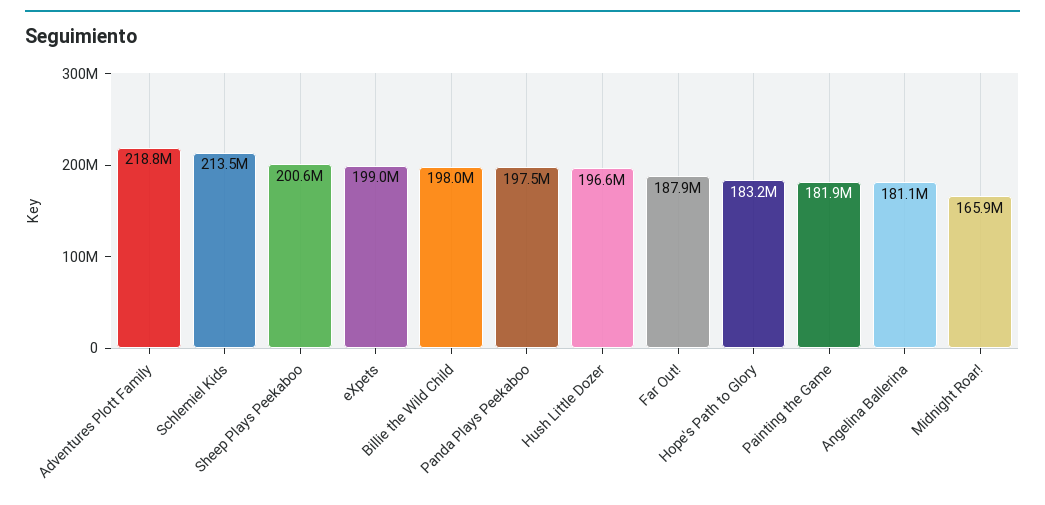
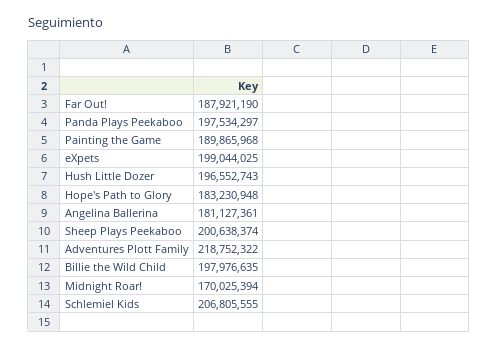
Schlemiel Kids: 213500000 -> 206805555
Painting the Game: 181900000 -> 189865968
Midnight Roar!: 165900000 -> 170025394

